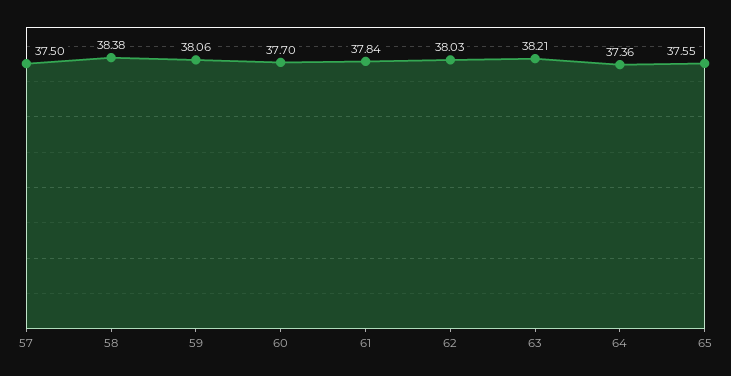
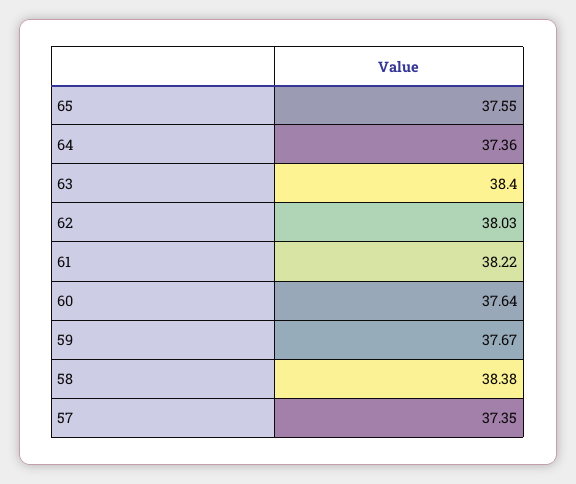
57: 37.5 -> 37.35
59: 38.06 -> 37.67
60: 37.7 -> 37.64
61: 37.84 -> 38.22
63: 38.21 -> 38.4

